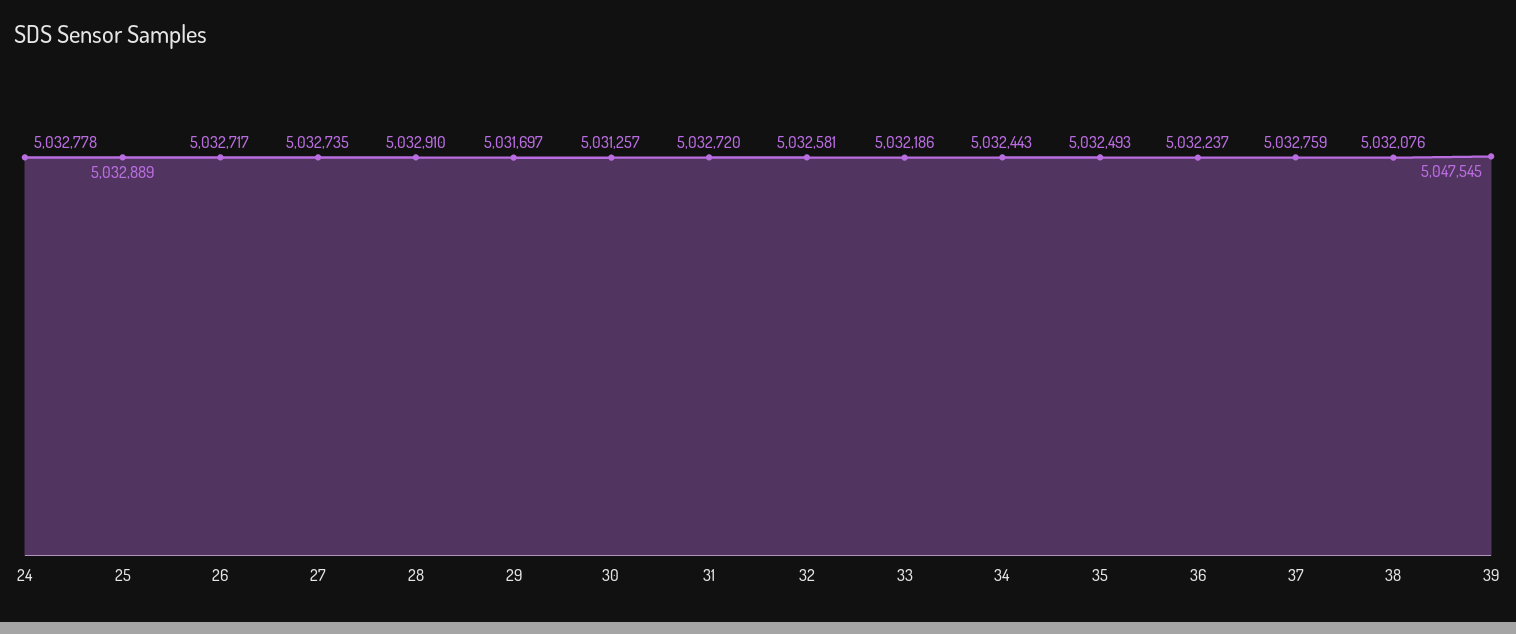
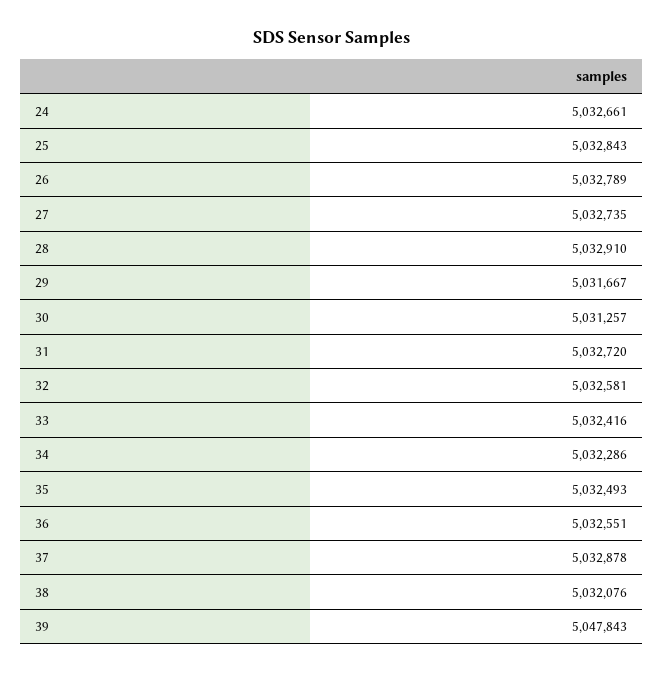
24: 5032778 -> 5032661
25: 5032889 -> 5032843
26: 5032717 -> 5032789
29: 5031697 -> 5031667
33: 5032186 -> 5032416
34: 5032443 -> 5032286
36: 5032237 -> 5032551
37: 5032759 -> 5032878
39: 5047545 -> 5047843

